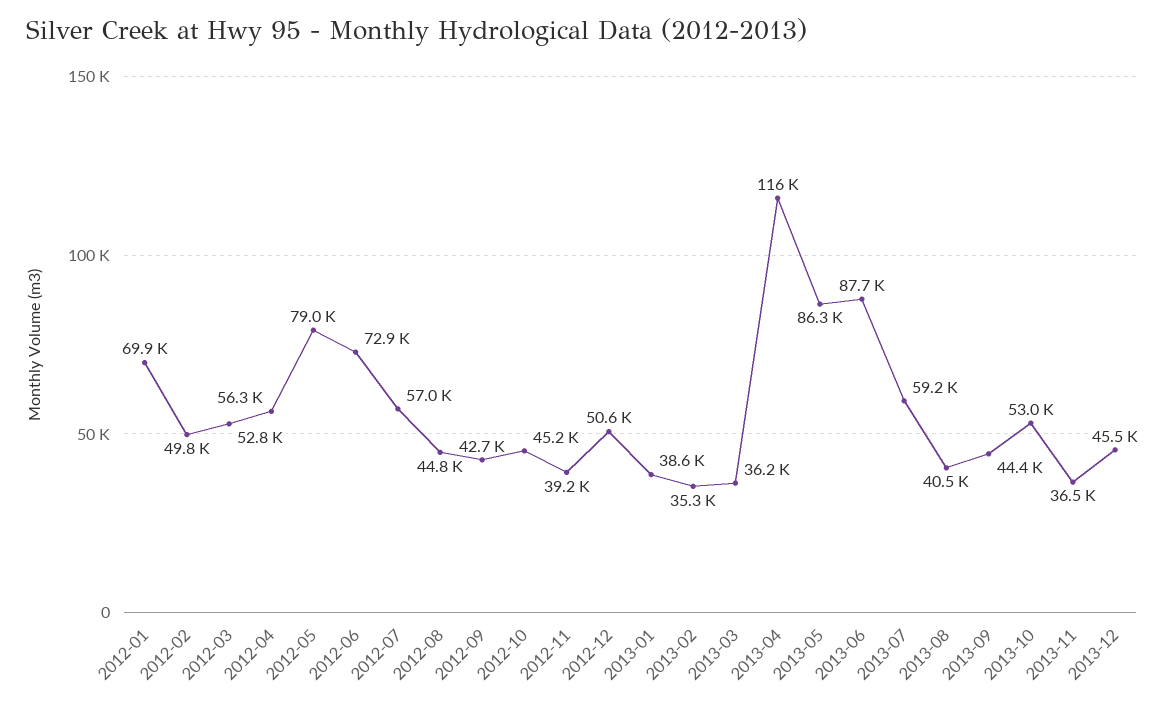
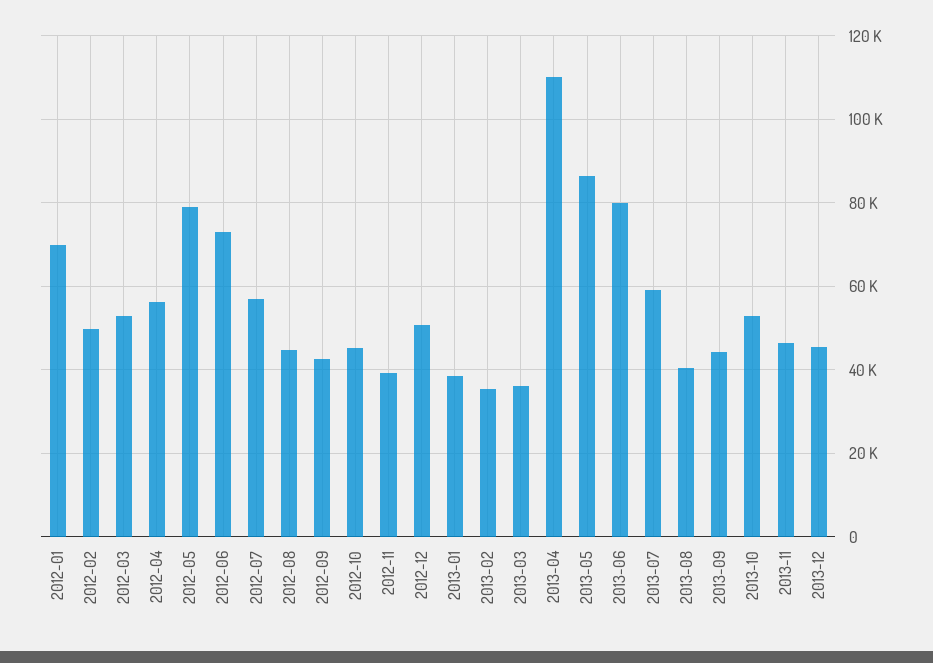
2013-04: 116000 -> 110000
2013-06: 87700 -> 80000
2013-11: 36500 -> 46000

